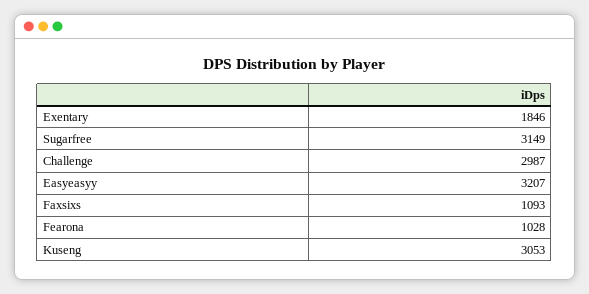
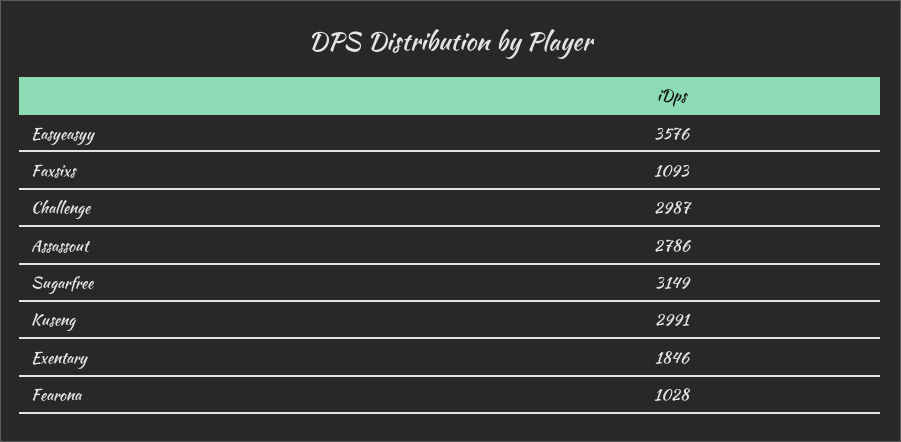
Easyeasyy: 3207 -> 3576
Kuseng: 3053 -> 2991
Assassout: none -> 2786

